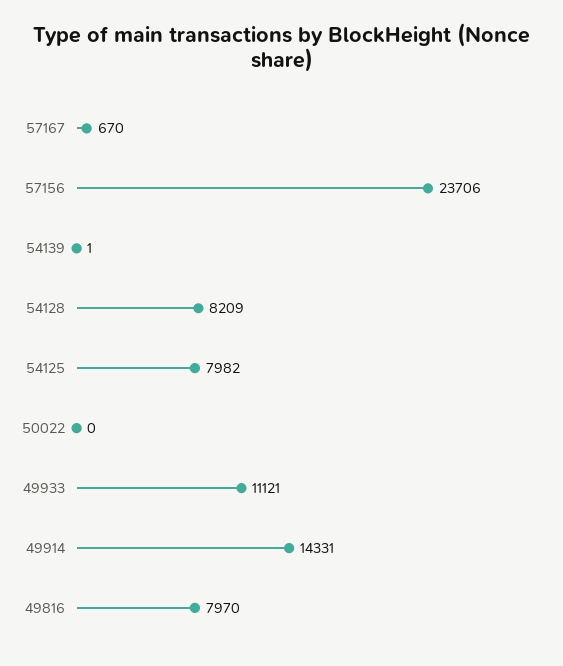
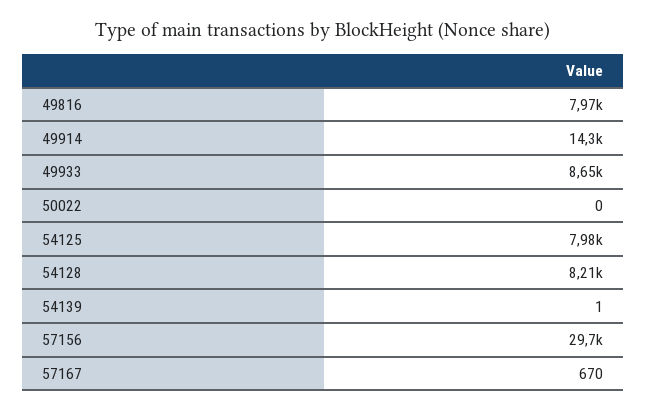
57156: 23706 -> 29700
49933: 11121 -> 8650

